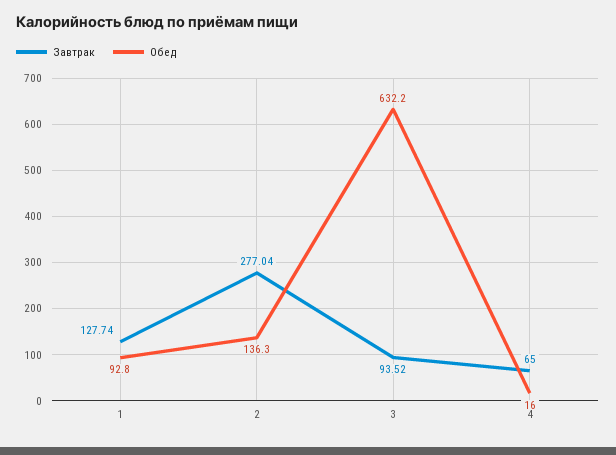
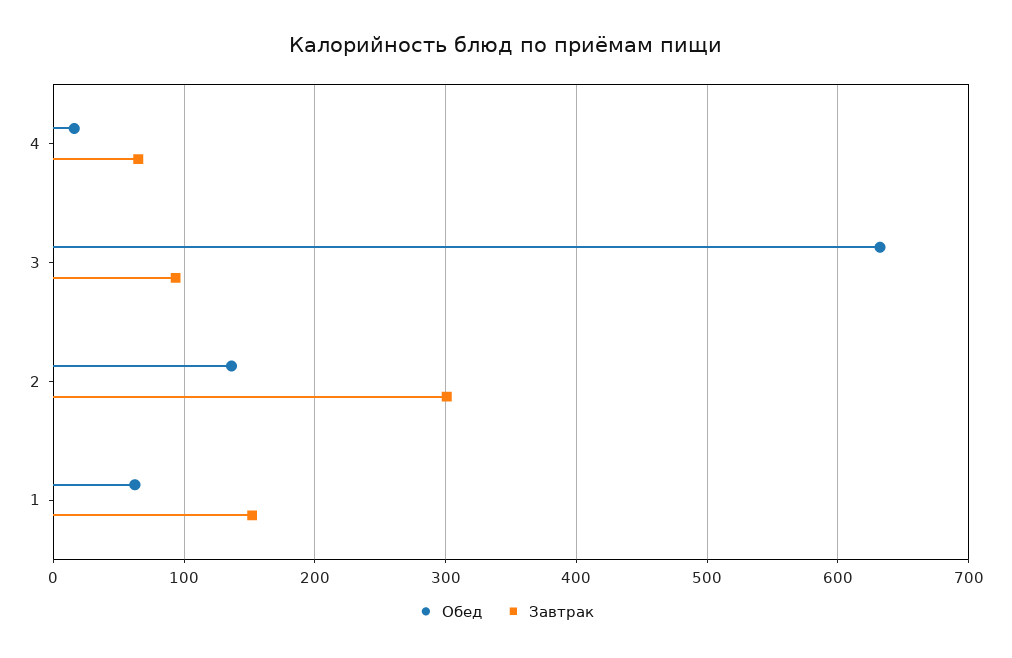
Завтрак, 1: 127.74 -> 150
Обед, 1: 92.8 -> 60
Завтрак, 2: 277.04 -> 300

